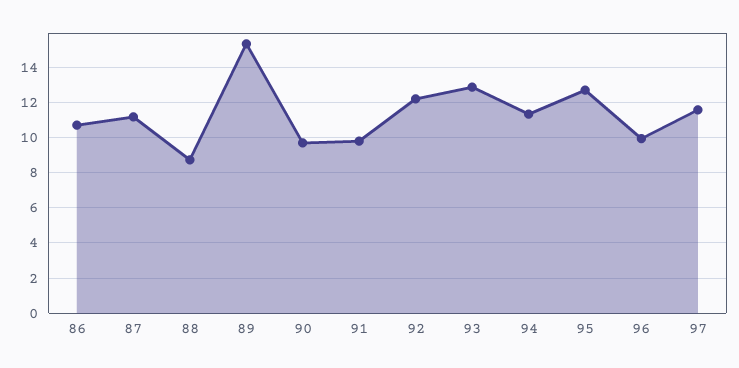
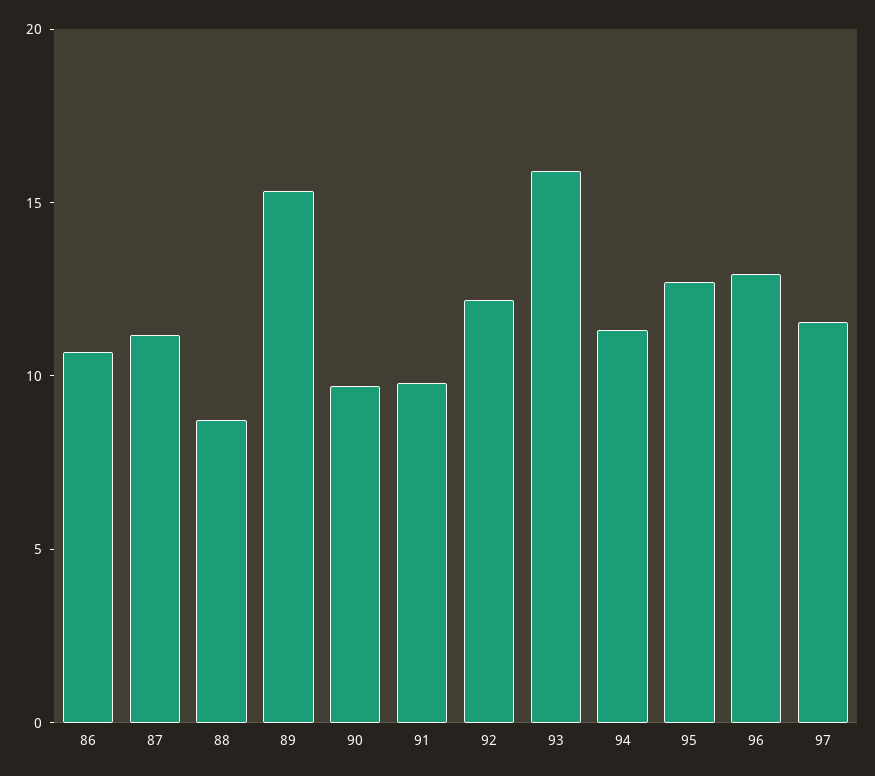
93: 13 -> 16
96: 10 -> 13

